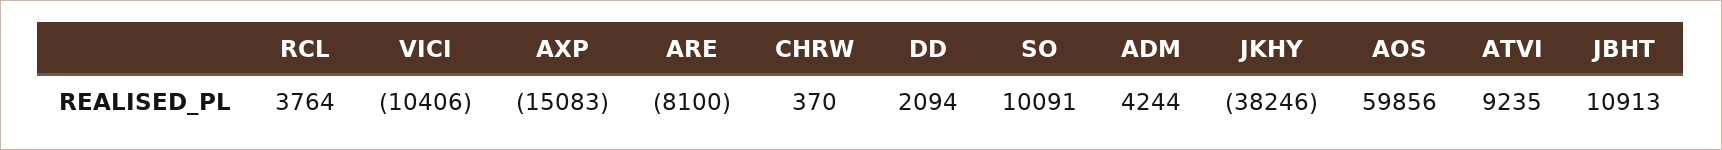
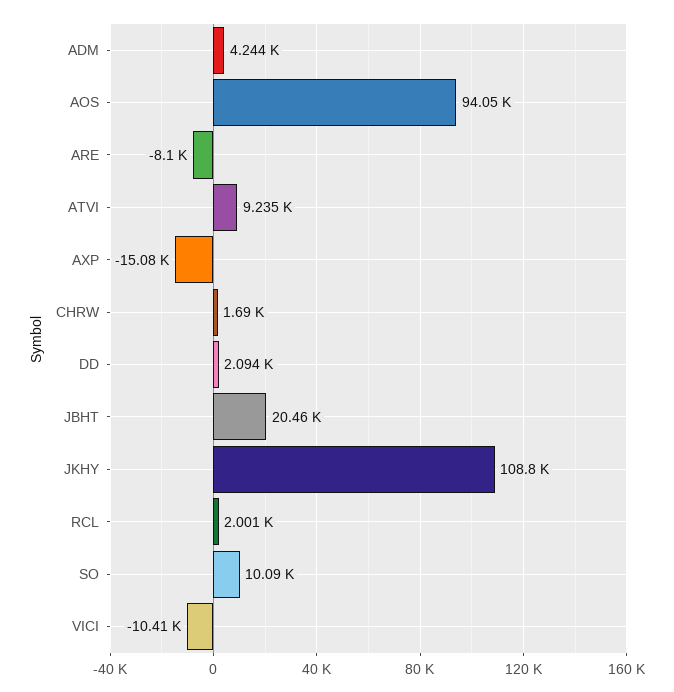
RCL: 3764 -> 2001
CHRW: 370 -> 1690
JKHY: -38246 -> 108800
AOS: 59856 -> 94050
JBHT: 10913 -> 20460

